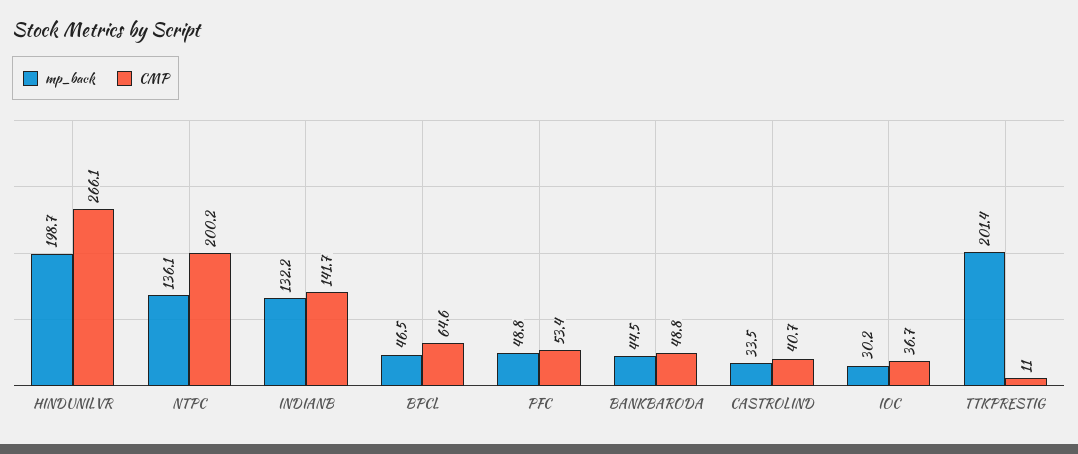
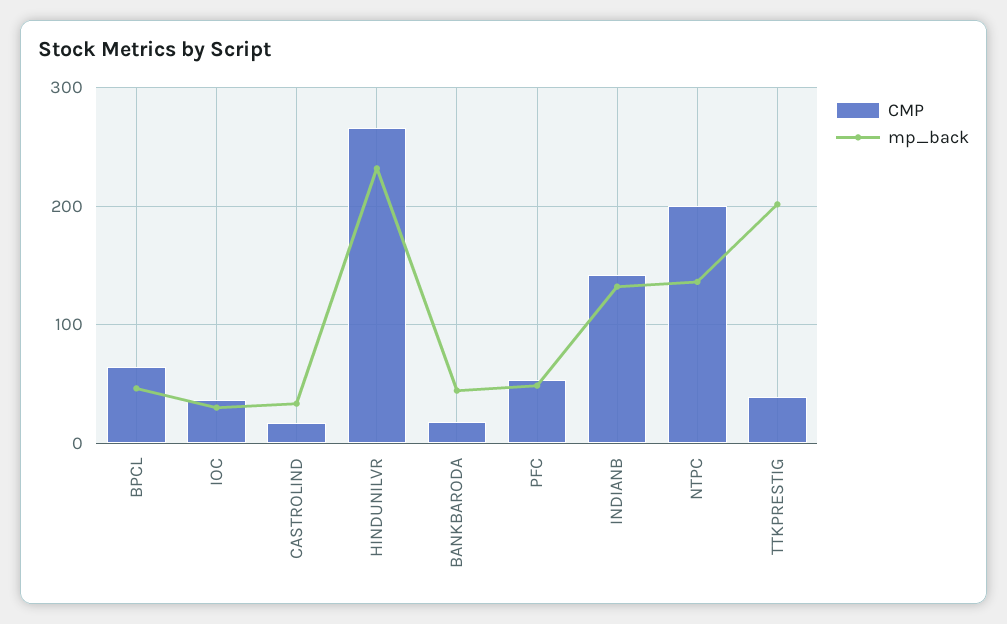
mp_back, HINDUNILVR: 198.7 -> 230
CMP, BANKBARODA: 48.8 -> 20
CMP, CASTROLIND: 40.7 -> 20
CMP, TTKPRESTIG: 11 -> 40

